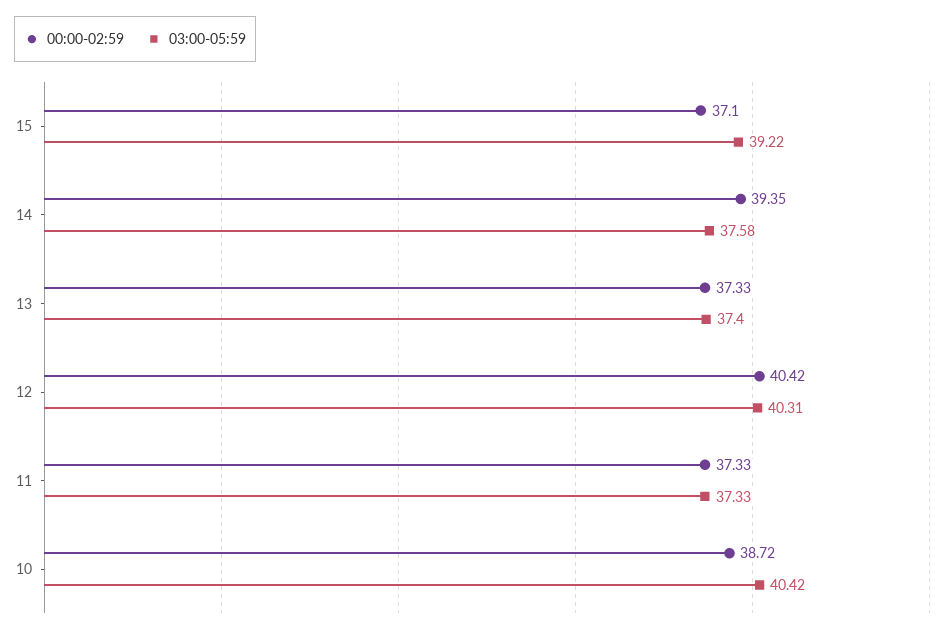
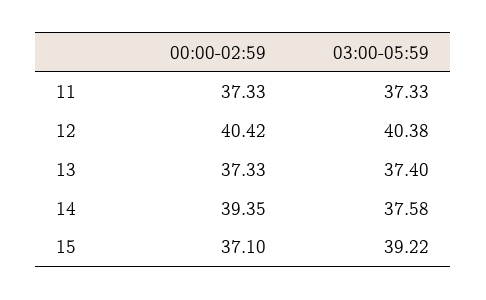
03:00-05:59, 12: 40.31 -> 40.38
00:00-02:59, 10: 38.72 -> none
03:00-05:59, 10: 40.42 -> none

